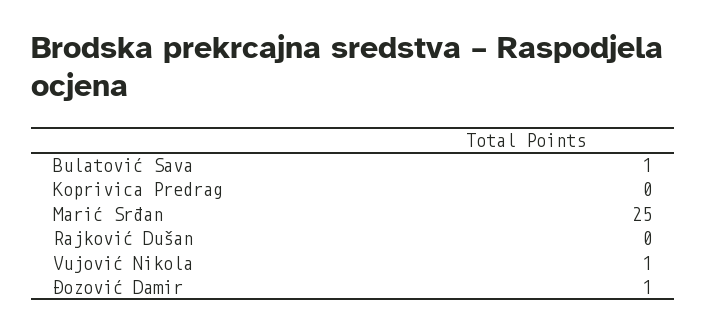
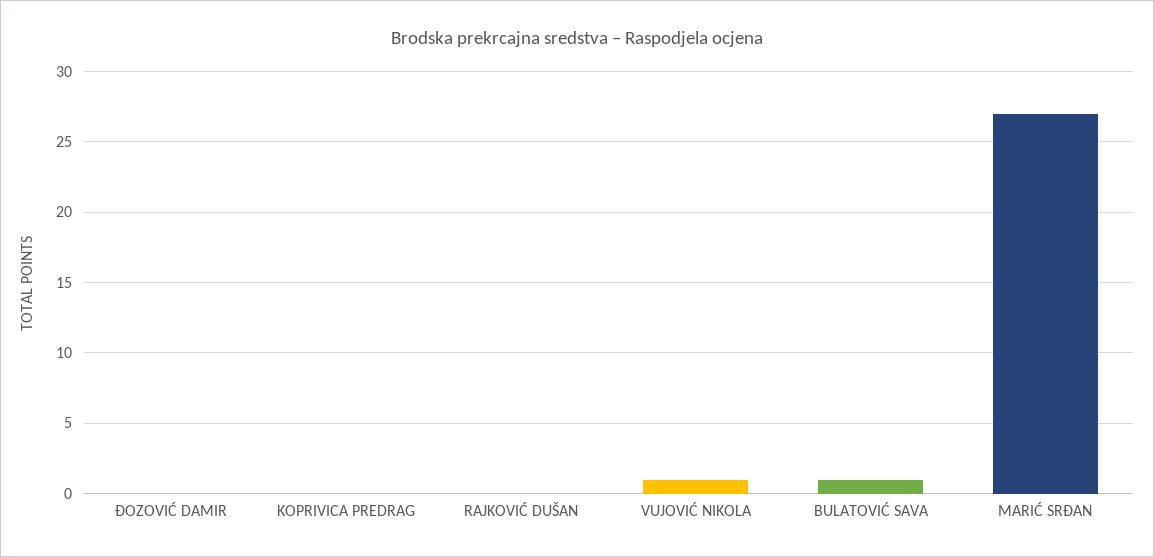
Marić Srđan: 25 -> 27
Đozović Damir: 1 -> 0

